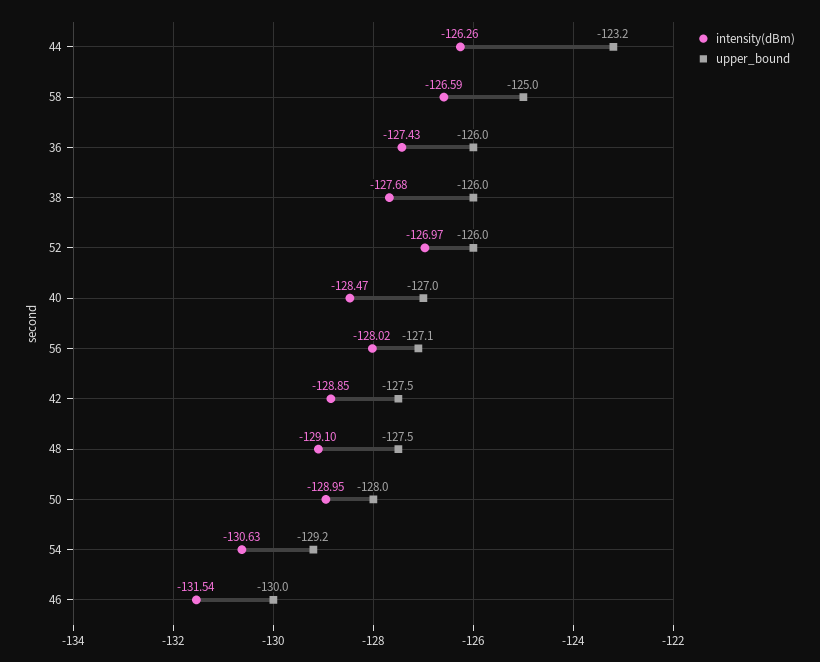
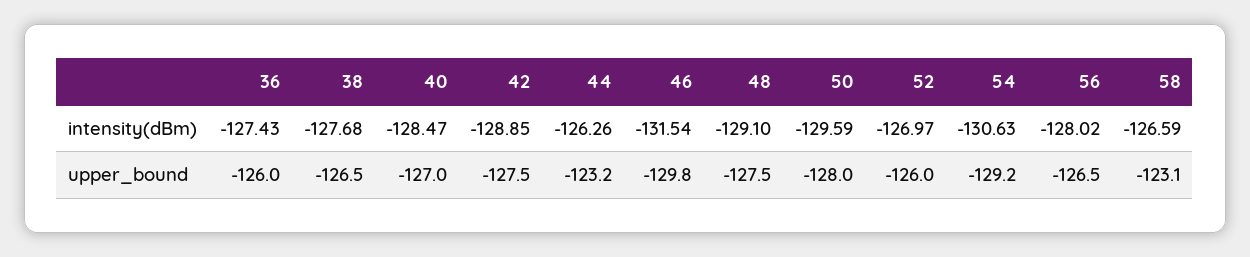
upper_bound, 58: -125 -> -123.1
upper_bound, 38: -126 -> -126.5
upper_bound, 56: -127.1 -> -126.5
intensity(dBm), 50: -128.95 -> -129.59
upper_bound, 46: -130 -> -129.8

